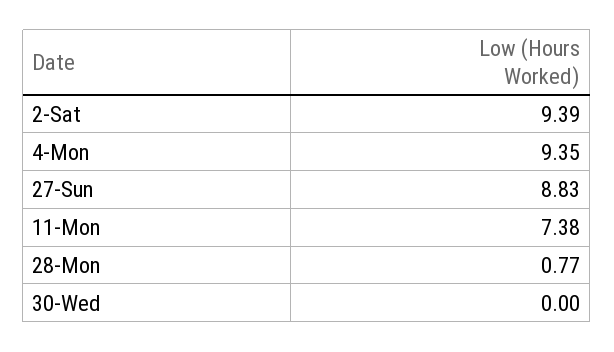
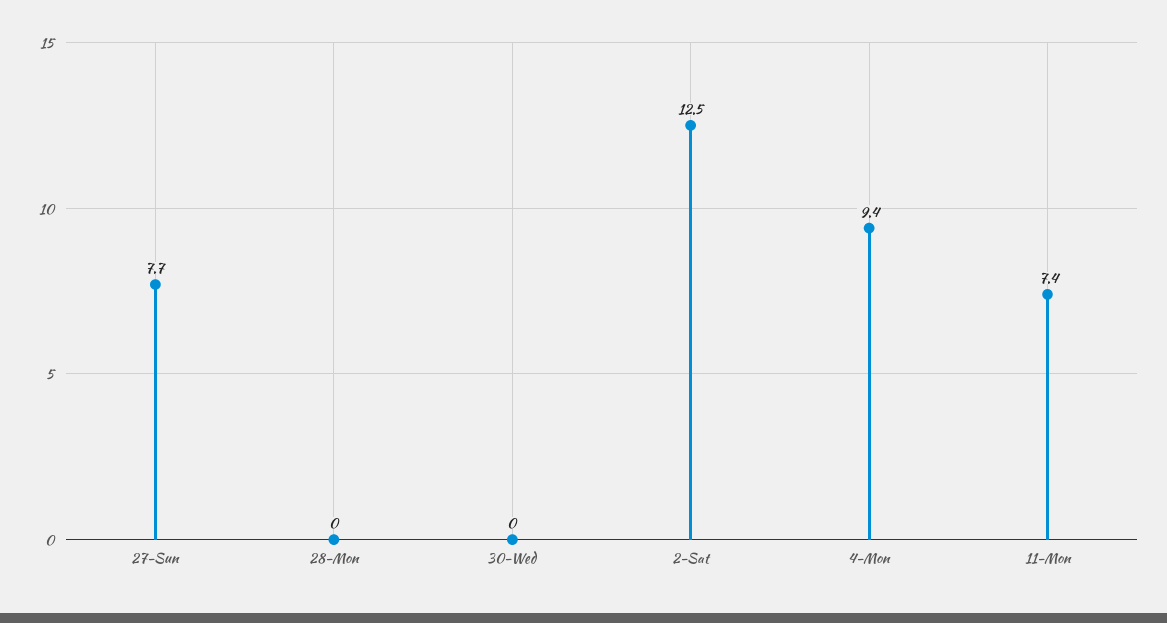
2-Sat: 9.39 -> 12.5
27-Sun: 8.83 -> 7.7
28-Mon: 0.77 -> 0

